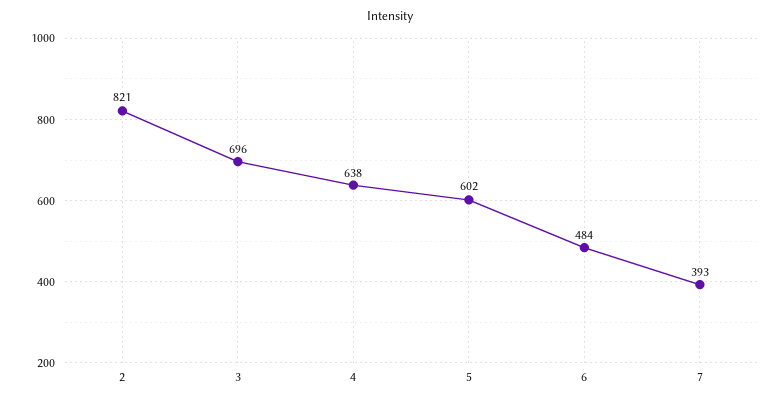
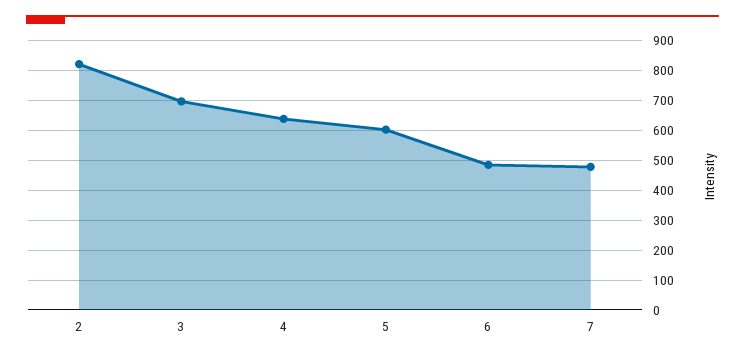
7: 393 -> 475

